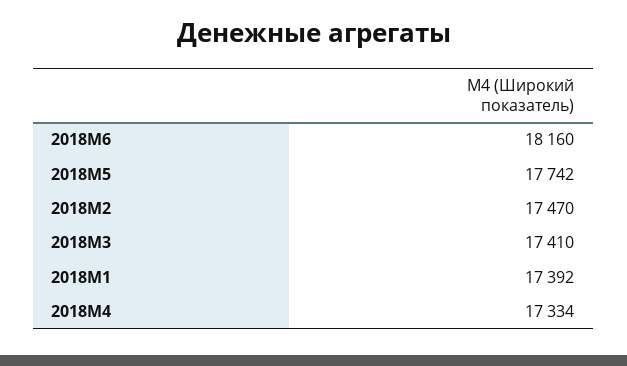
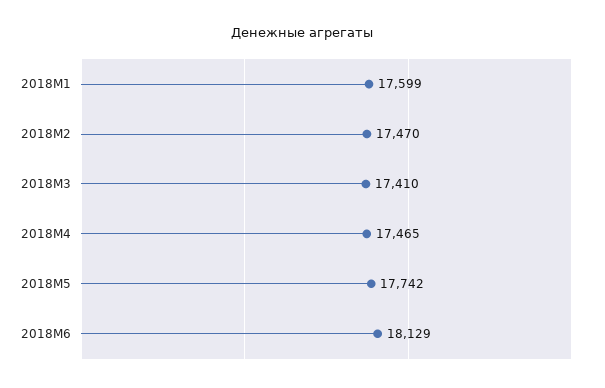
2018M6: 18160 -> 18129
2018M1: 17392 -> 17599
2018M4: 17334 -> 17465

